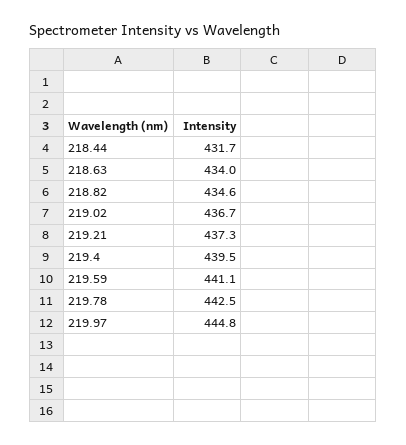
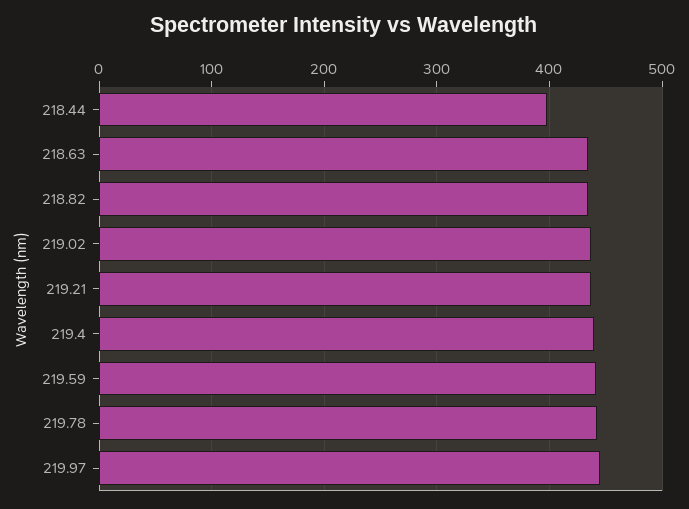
218.44: 431.7 -> 400

